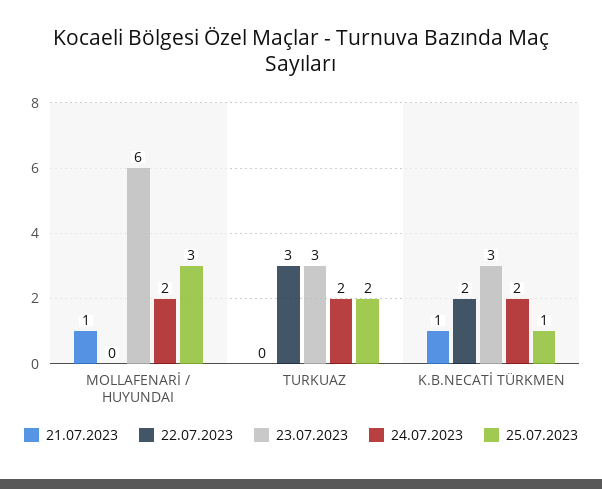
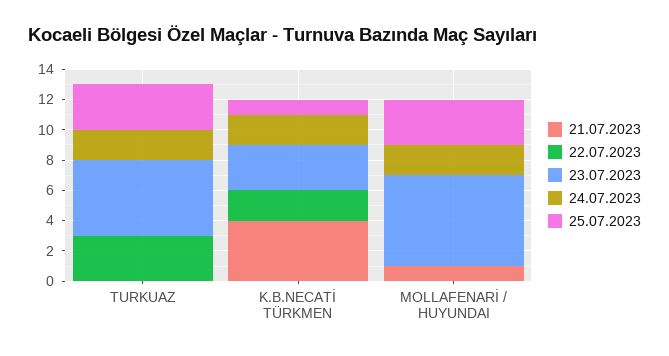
23.07.2023, TURKUAZ: 3 -> 5
25.07.2023, TURKUAZ: 2 -> 3
21.07.2023, K.B.NECATİ TÜRKMEN: 1 -> 4

